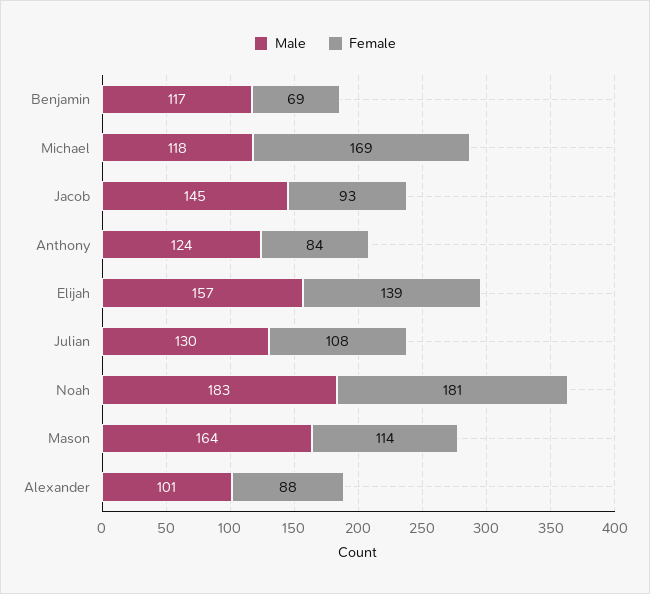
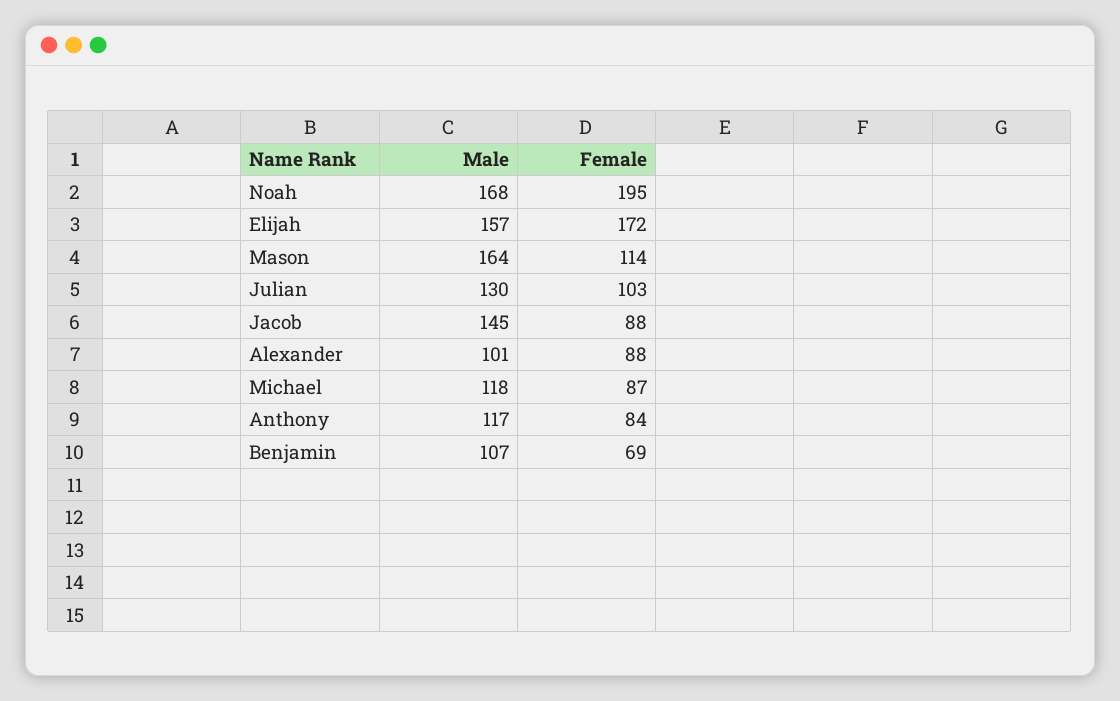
Male, Benjamin: 117 -> 107
Female, Michael: 169 -> 87
Female, Jacob: 93 -> 88
Male, Anthony: 124 -> 117
Female, Elijah: 139 -> 172
Female, Julian: 108 -> 103
Male, Noah: 183 -> 168
Female, Noah: 181 -> 195

